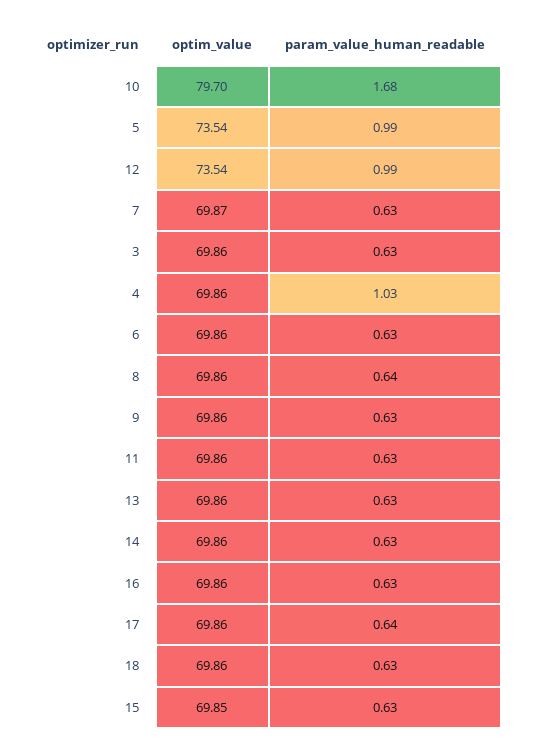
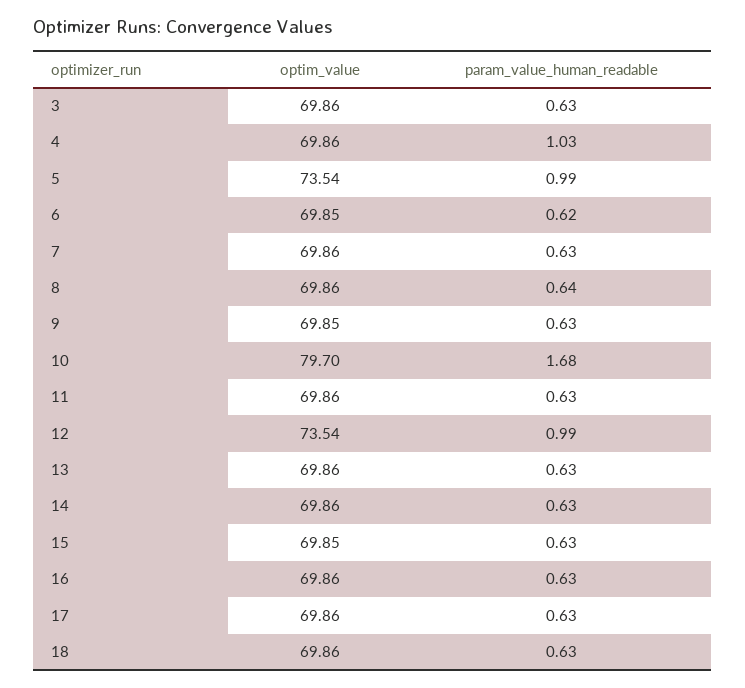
optim_value, 7: 69.87 -> 69.86
optim_value, 6: 69.86 -> 69.85
param_value_human_readable, 6: 0.63 -> 0.62
optim_value, 9: 69.86 -> 69.85
param_value_human_readable, 17: 0.64 -> 0.63

